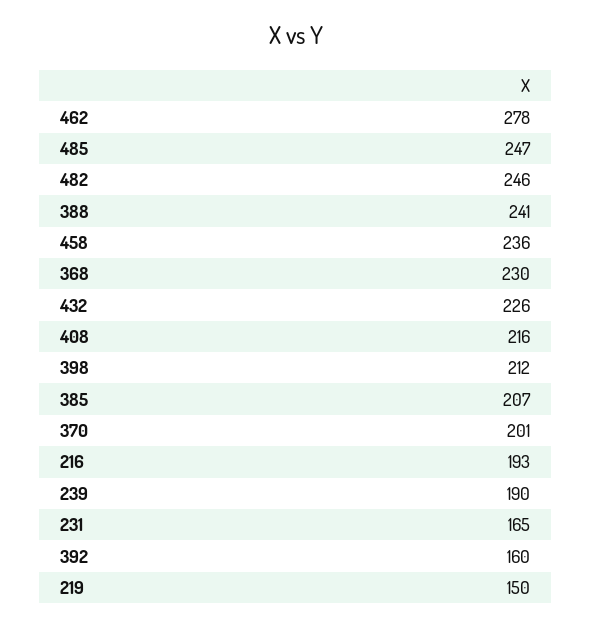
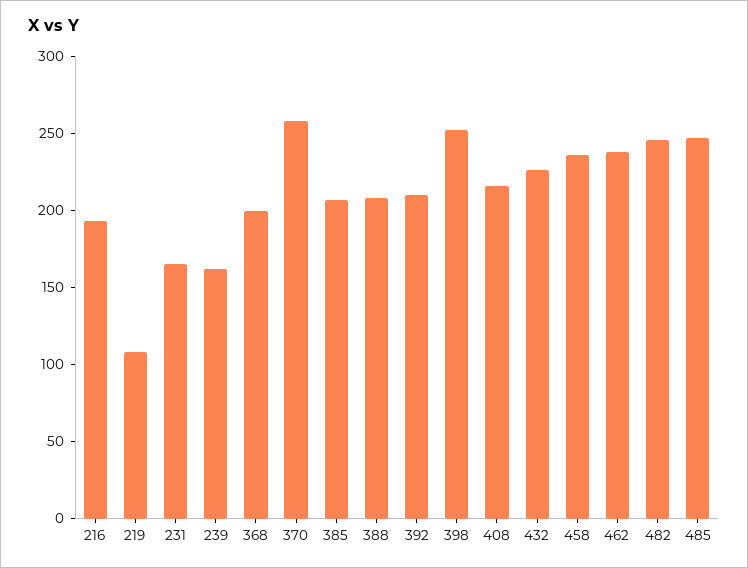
462: 278 -> 240
388: 241 -> 210
368: 230 -> 200
398: 212 -> 250
370: 201 -> 260
239: 190 -> 160
392: 160 -> 210
219: 150 -> 110

